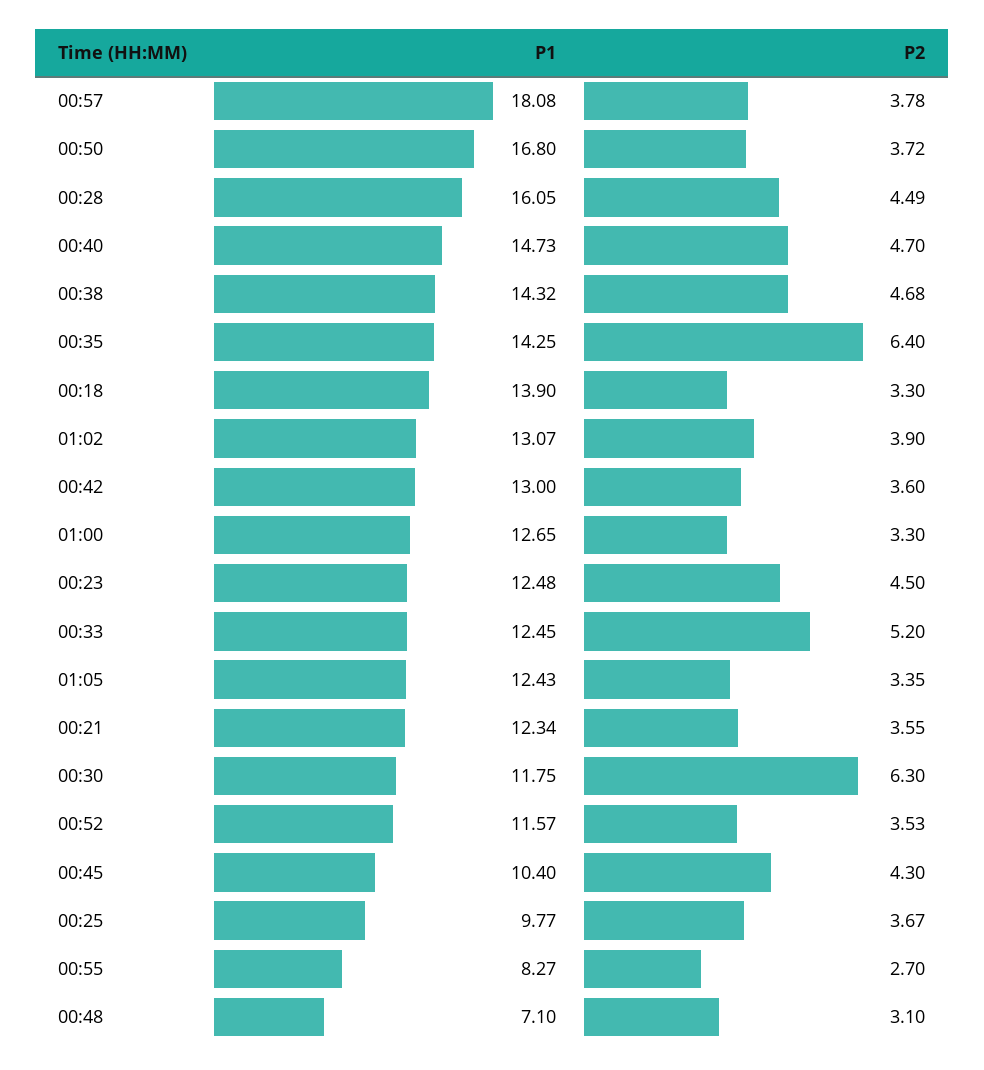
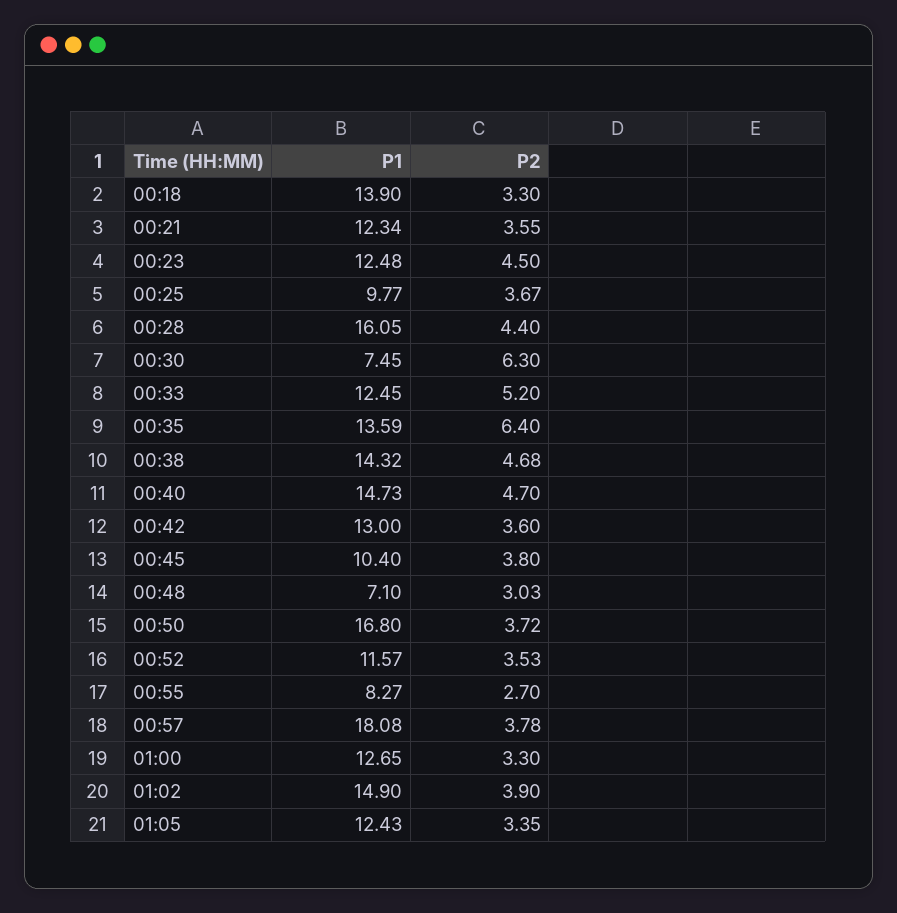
P2, 00:28: 4.49 -> 4.4
P1, 00:35: 14.25 -> 13.59
P1, 01:02: 13.07 -> 14.9
P1, 00:30: 11.75 -> 7.45
P2, 00:45: 4.3 -> 3.8
P2, 00:48: 3.1 -> 3.03

